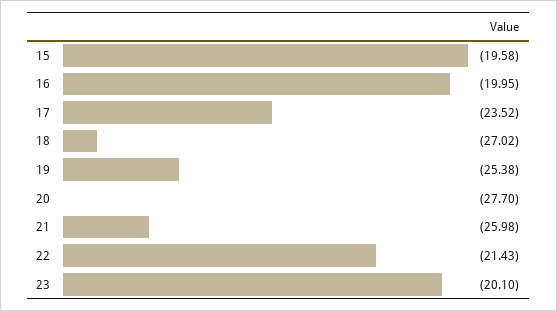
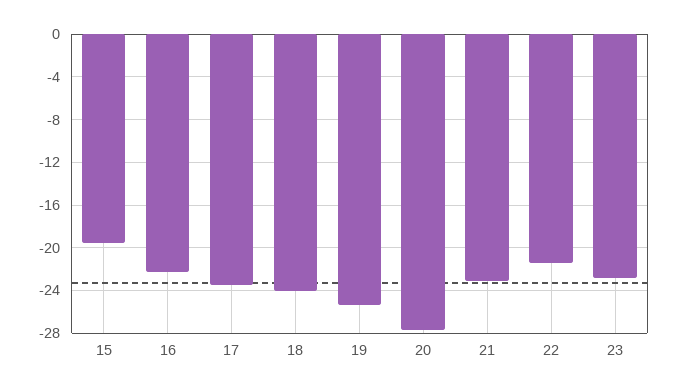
16: -19.95 -> -22
18: -27.02 -> -24
21: -25.98 -> -23
23: -20.1 -> -23

